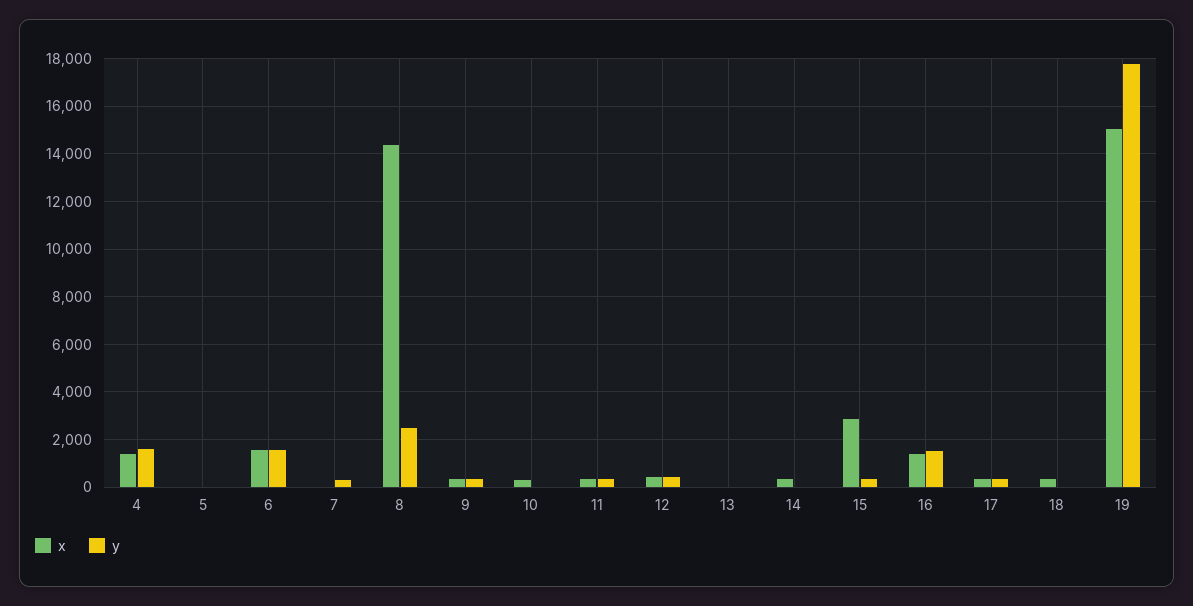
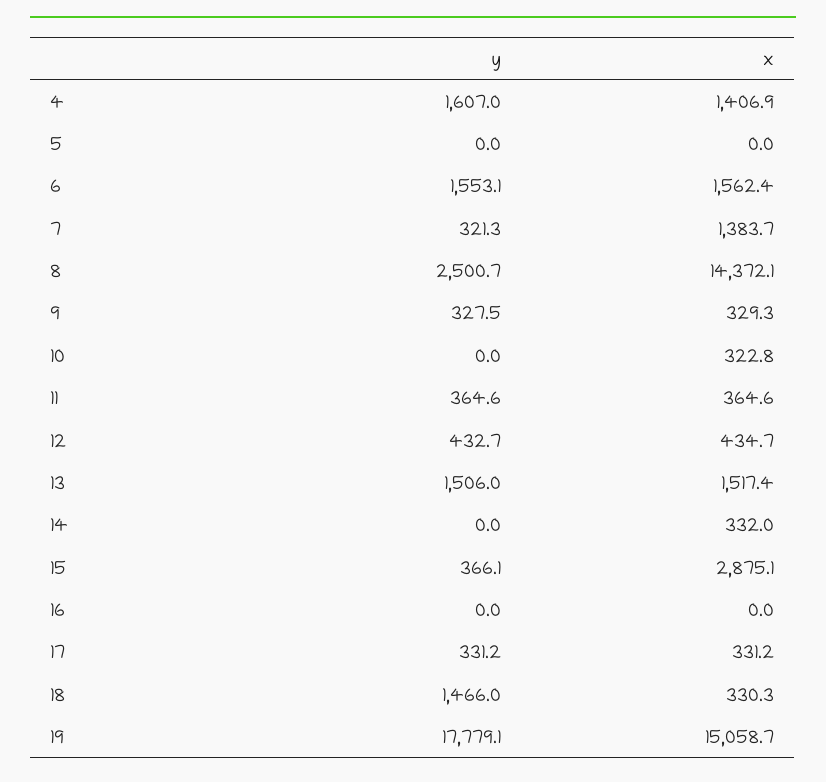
x, 7: 0 -> 1383.7
x, 13: 0 -> 1517.4
y, 13: 0 -> 1506
x, 16: 1500 -> 0
y, 16: 1500 -> 0
y, 18: 0 -> 1466

